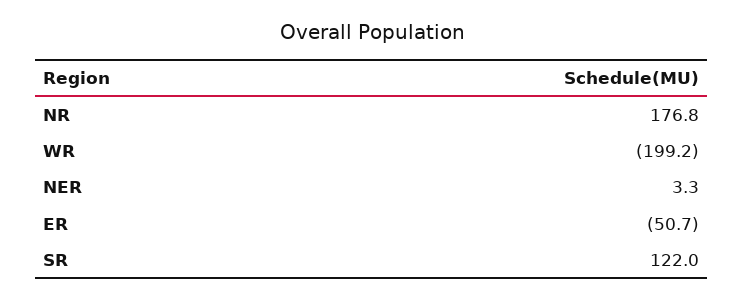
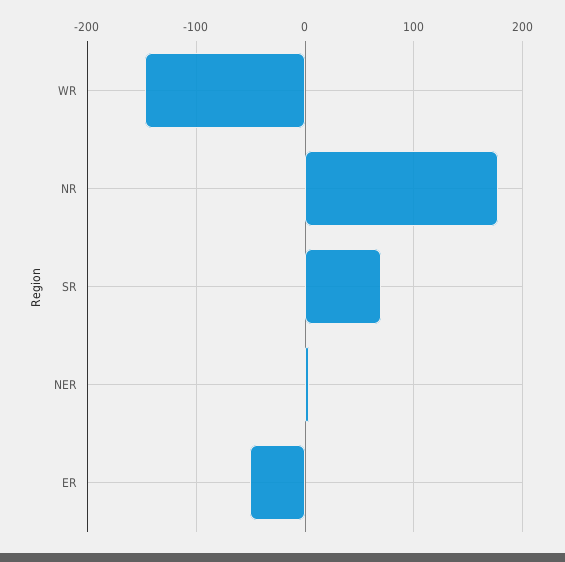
WR: -199.2 -> -150
SR: 122 -> 70

